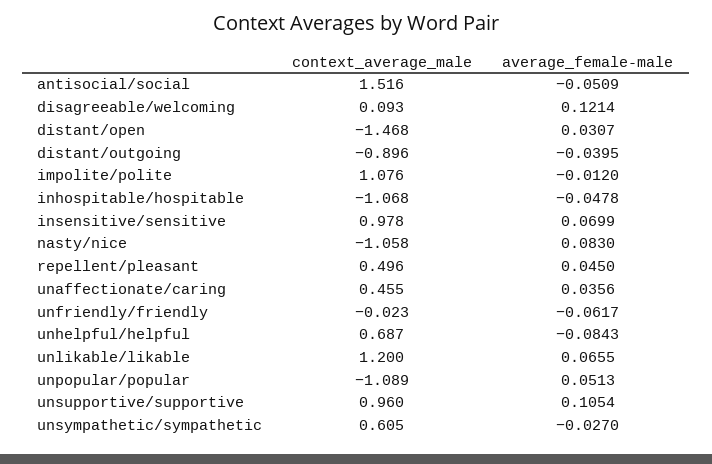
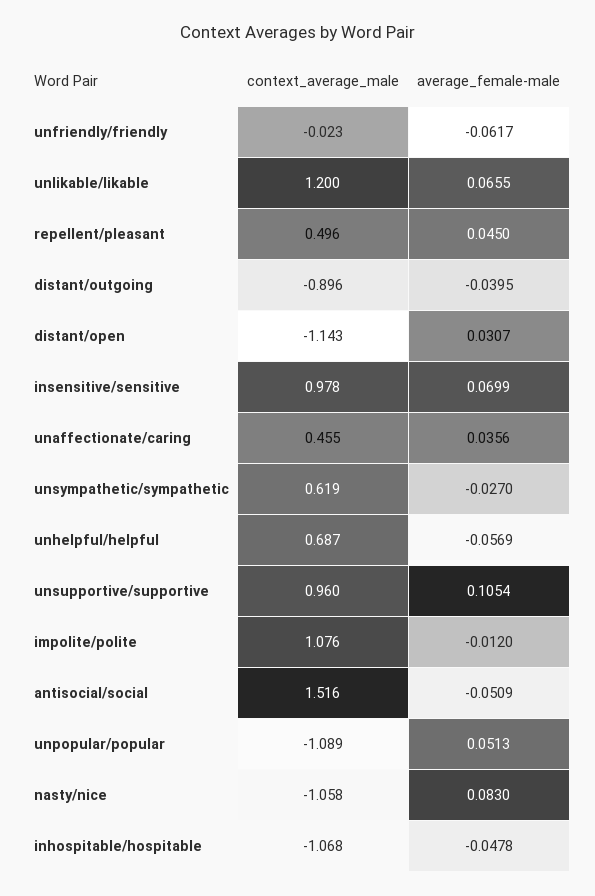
context_average_male, disagreeable/welcoming: 0.093 -> none
average_female-male, disagreeable/welcoming: 0.1214 -> none
context_average_male, distant/open: -1.468 -> -1.143
average_female-male, unhelpful/helpful: -0.0843 -> -0.0569
context_average_male, unsympathetic/sympathetic: 0.605 -> 0.619

